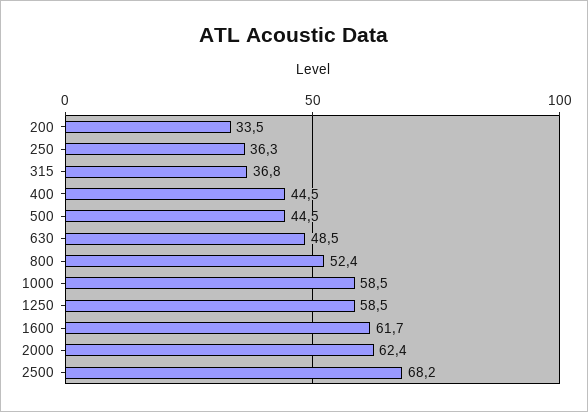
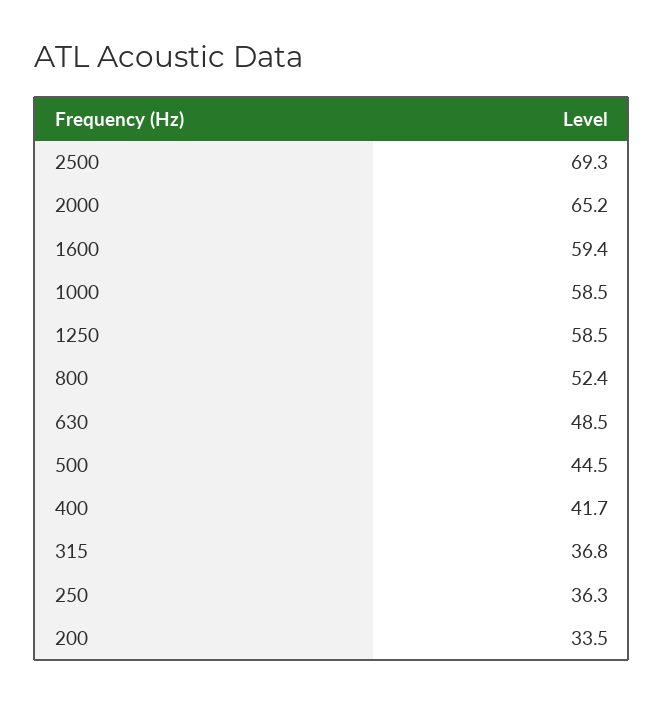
400: 44.5 -> 41.7
1600: 61.7 -> 59.4
2000: 62.4 -> 65.2
2500: 68.2 -> 69.3

